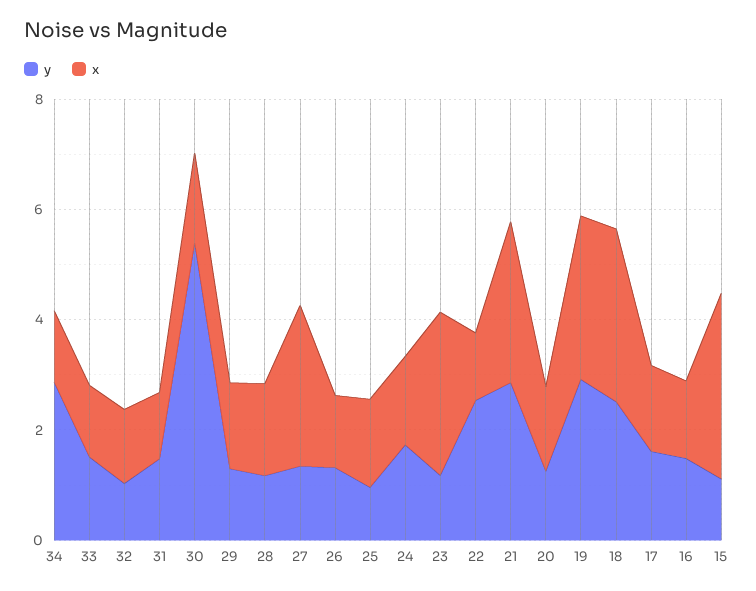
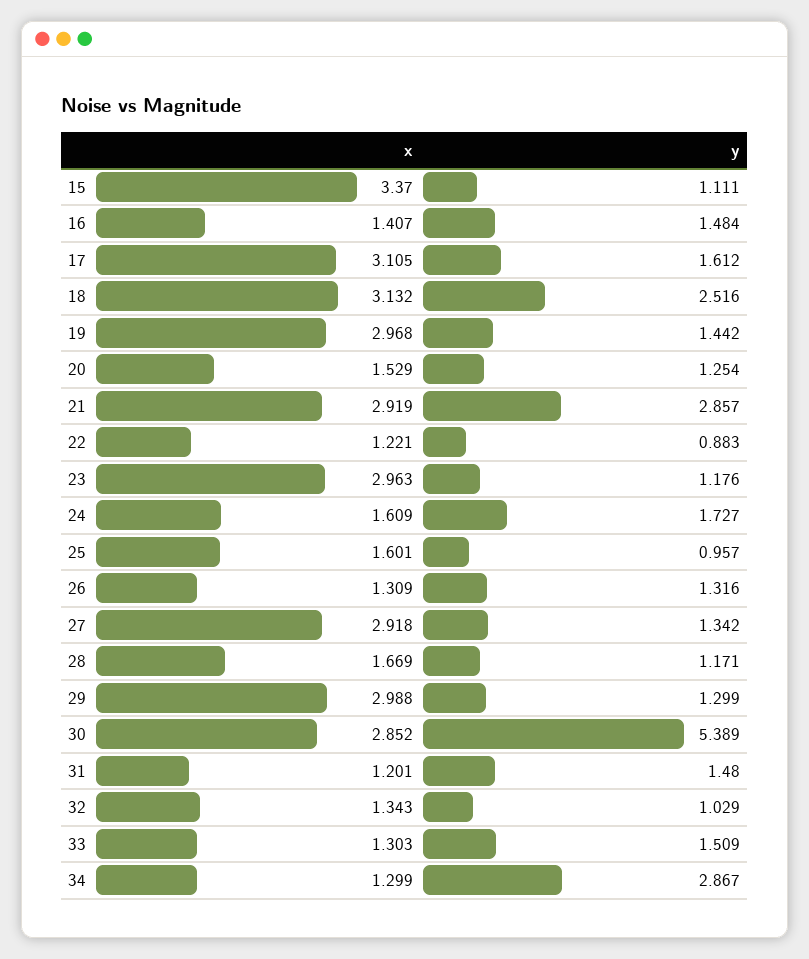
x, 30: 1.5 -> 2.852
x, 29: 1.5 -> 2.988
y, 22: 2.5 -> 0.883
y, 19: 3 -> 1.442
x, 17: 1.5 -> 3.105

